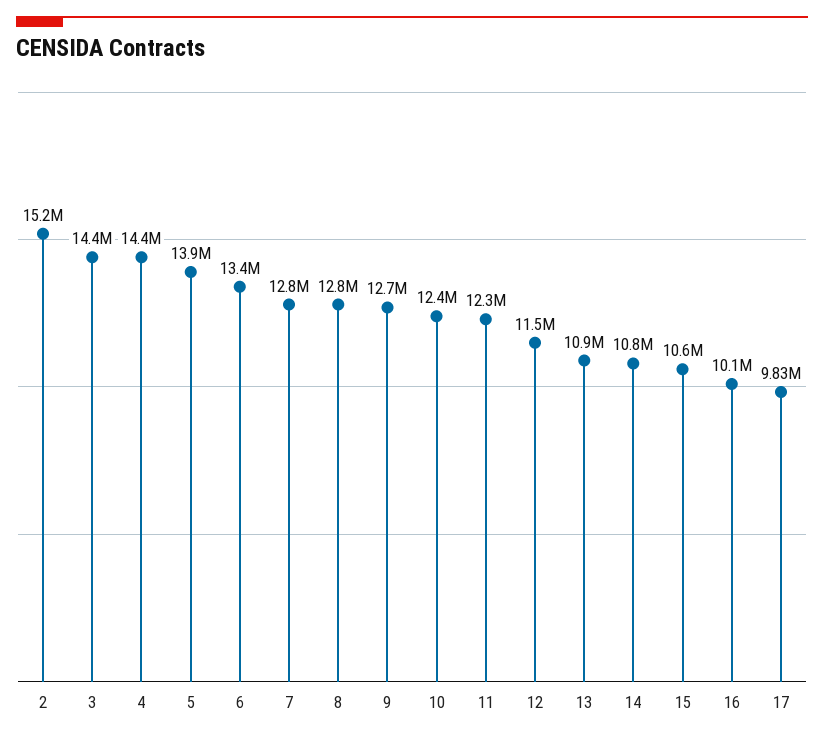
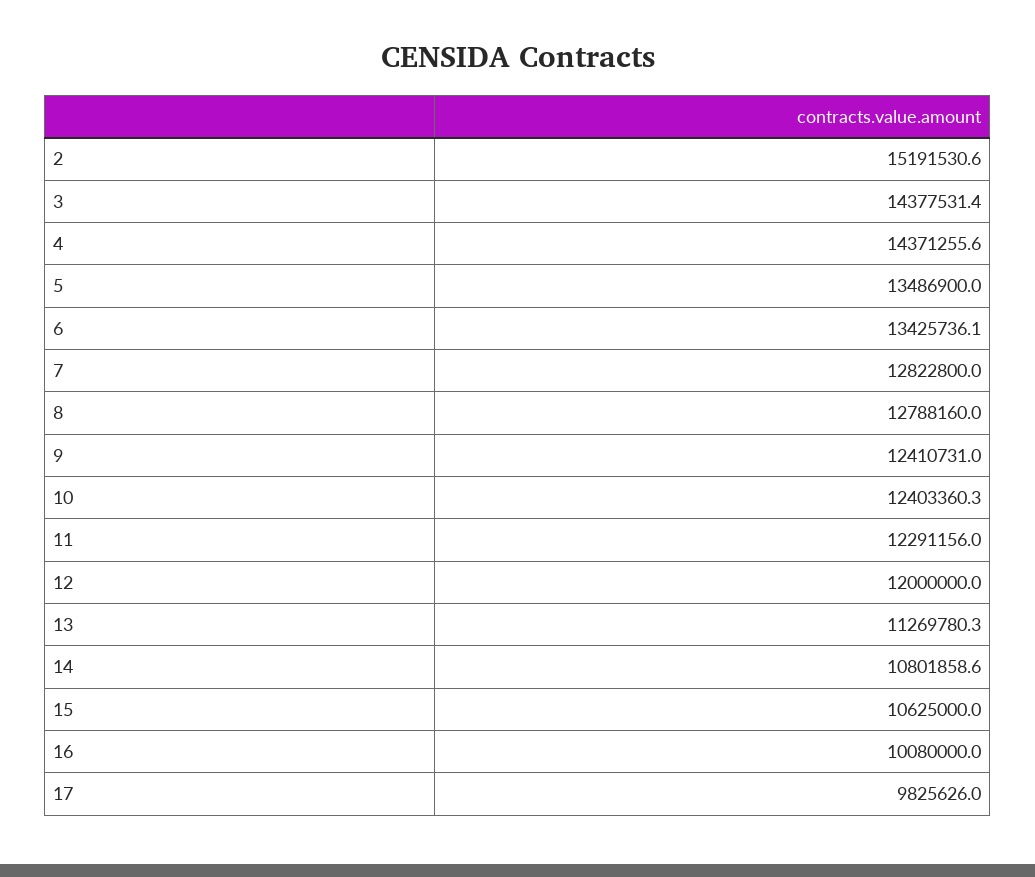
5: 13900000 -> 13486900
9: 12700000 -> 12410731
12: 11500000 -> 12000000
13: 10900000 -> 11269780.3

